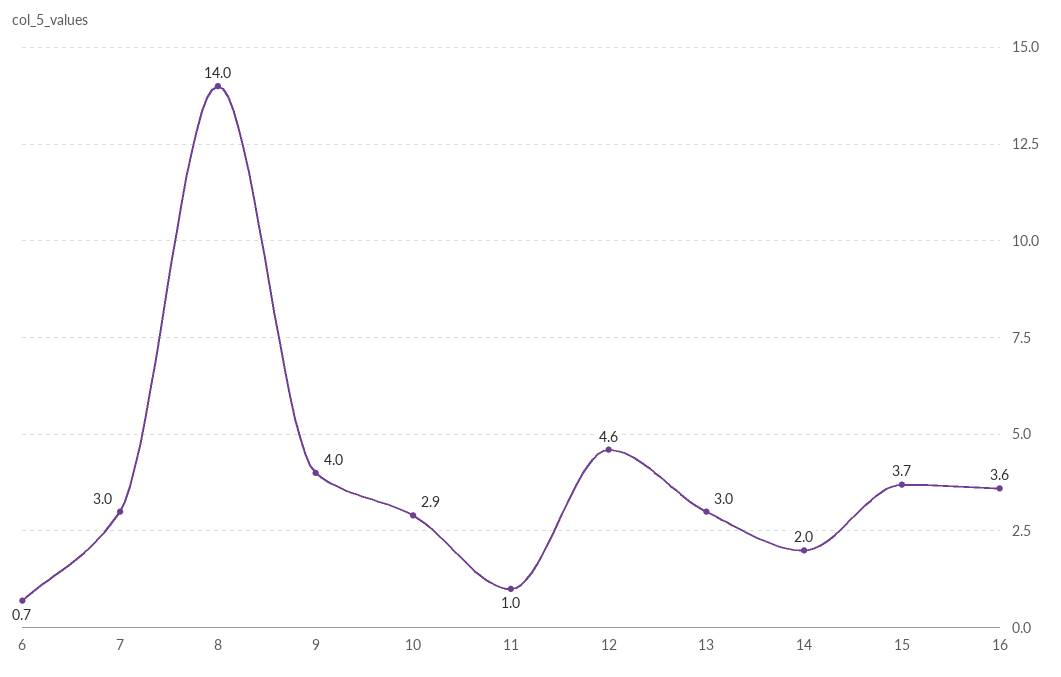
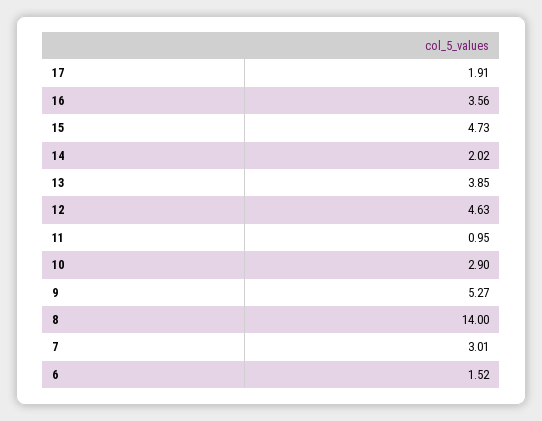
6: 0.7 -> 1.52
9: 4 -> 5.27
13: 3 -> 3.85
15: 3.7 -> 4.73
17: none -> 1.91

